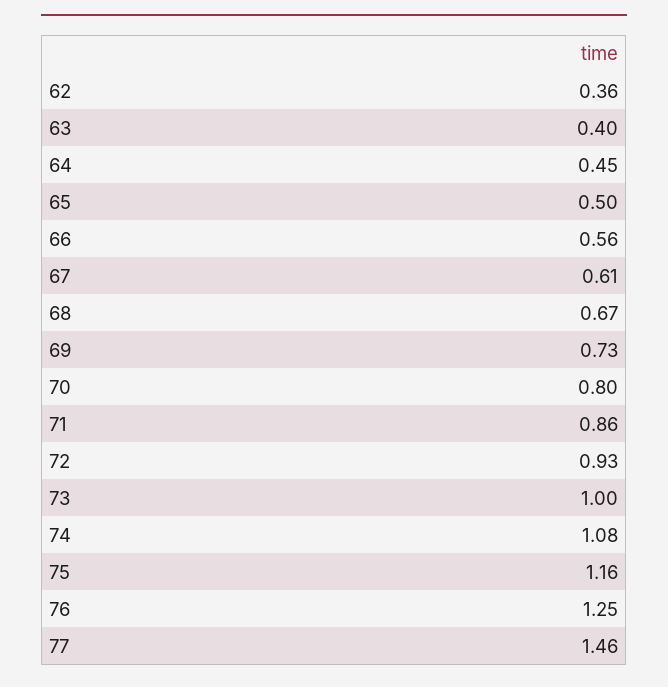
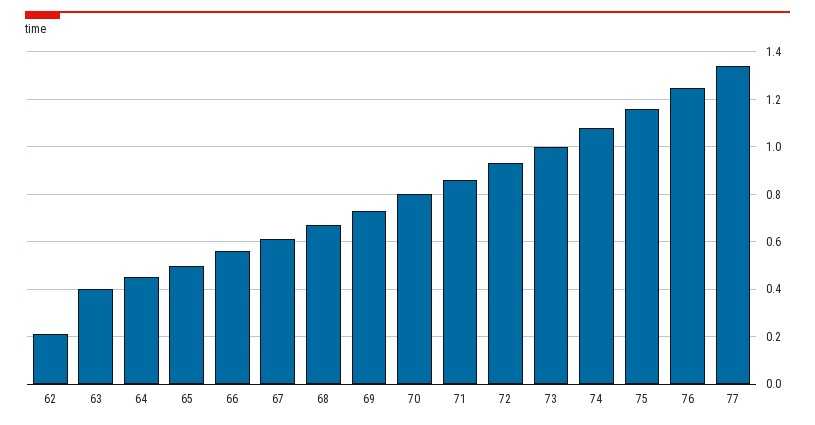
62: 0.36 -> 0.2
77: 1.46 -> 1.35

